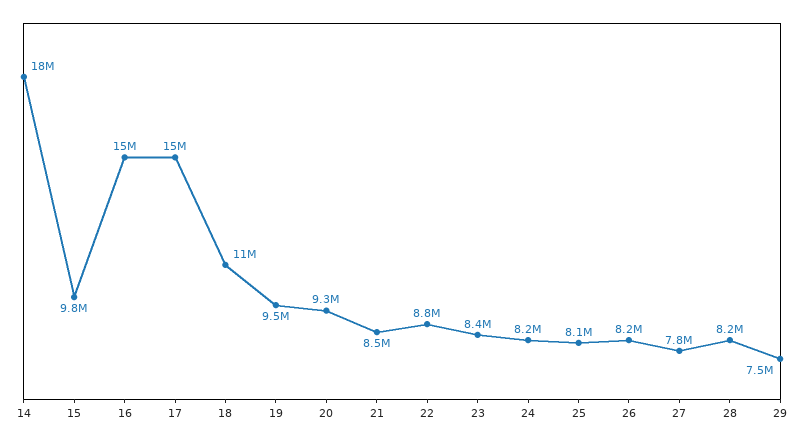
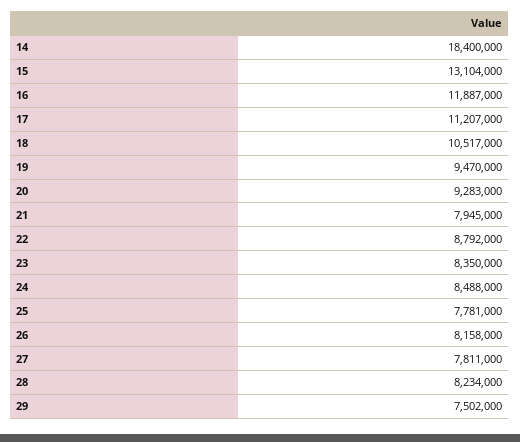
15: 9800000 -> 13104000
16: 15000000 -> 11887000
17: 15000000 -> 11207000
21: 8500000 -> 7945000
24: 8200000 -> 8488000
25: 8100000 -> 7781000

